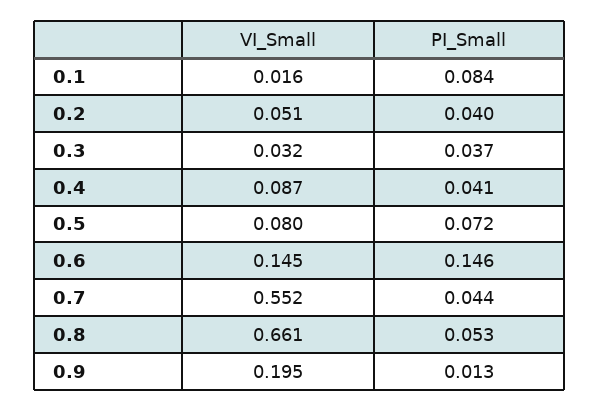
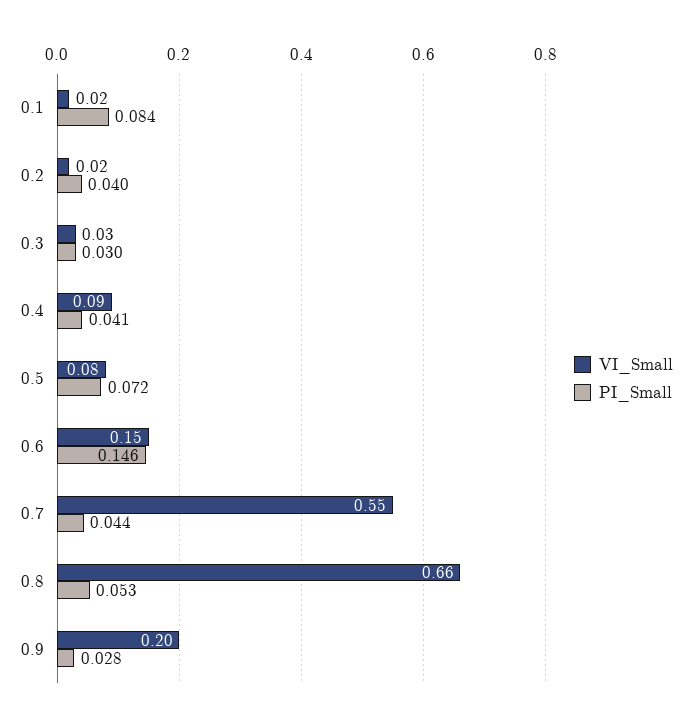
VI_Small, 0.2: 0.051 -> 0.02
PI_Small, 0.3: 0.037 -> 0.03
PI_Small, 0.9: 0.013 -> 0.028

